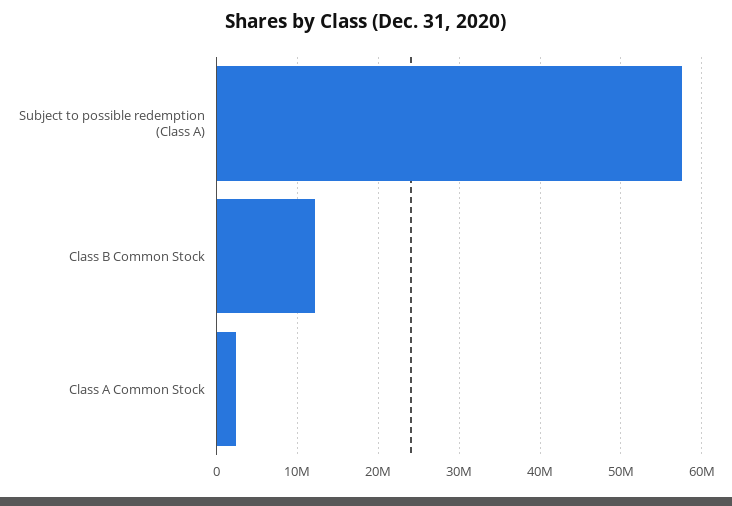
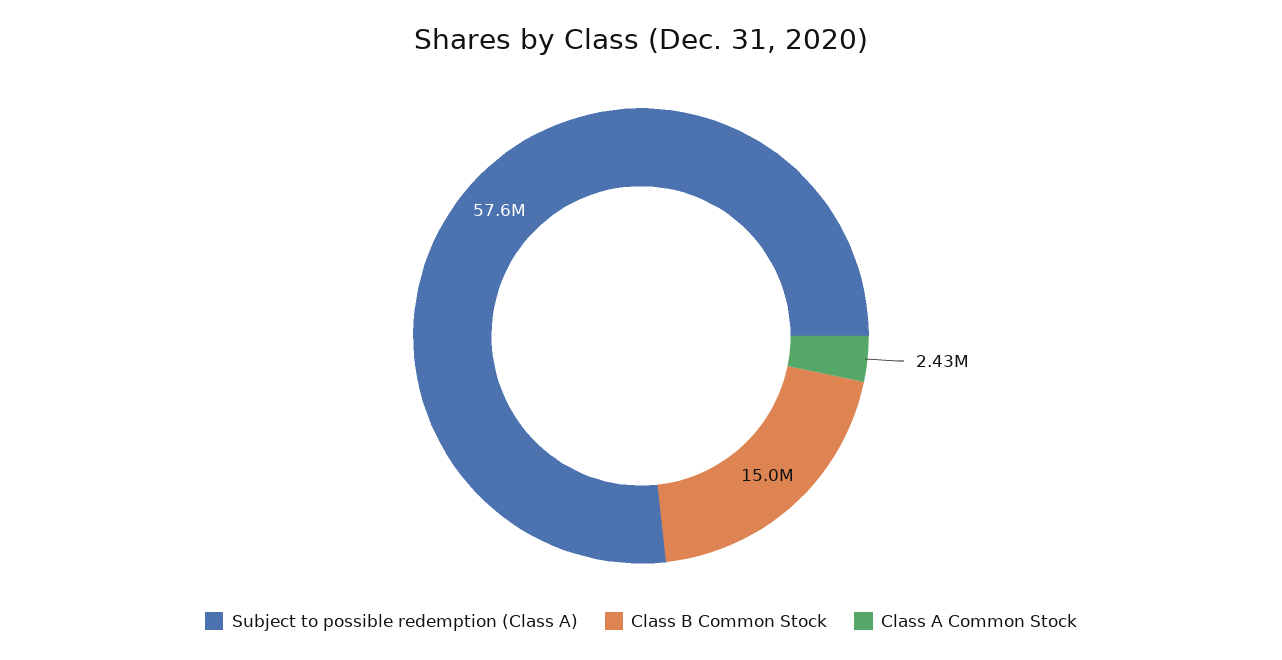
Class B Common Stock: 12000000 -> 15000000

